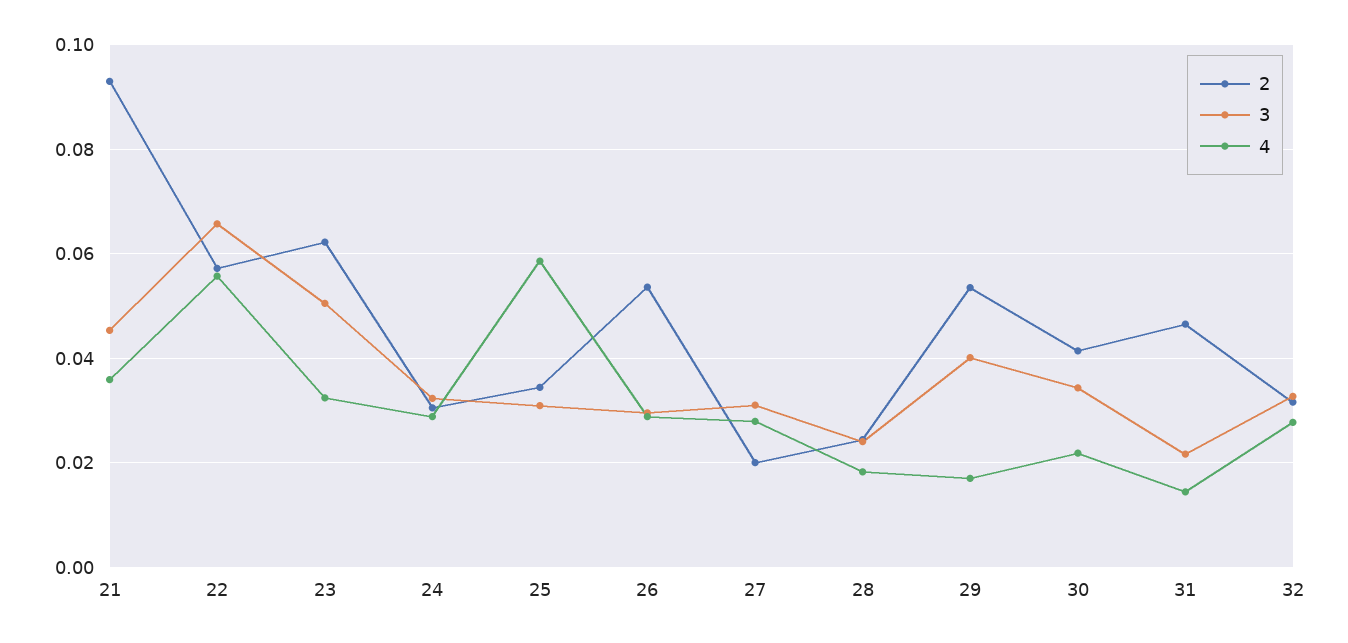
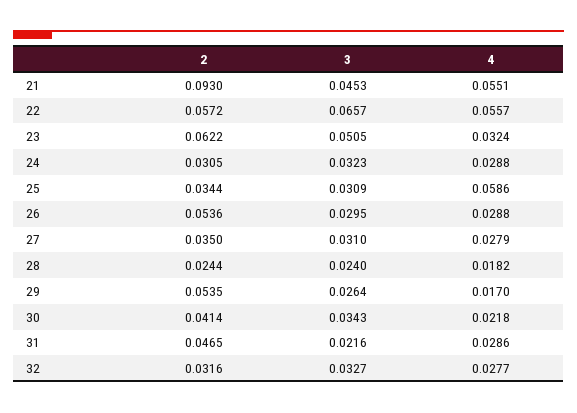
4, 21: 0.036 -> 0.0551
2, 27: 0.02 -> 0.035
3, 29: 0.04 -> 0.0264
4, 31: 0.014 -> 0.0286

